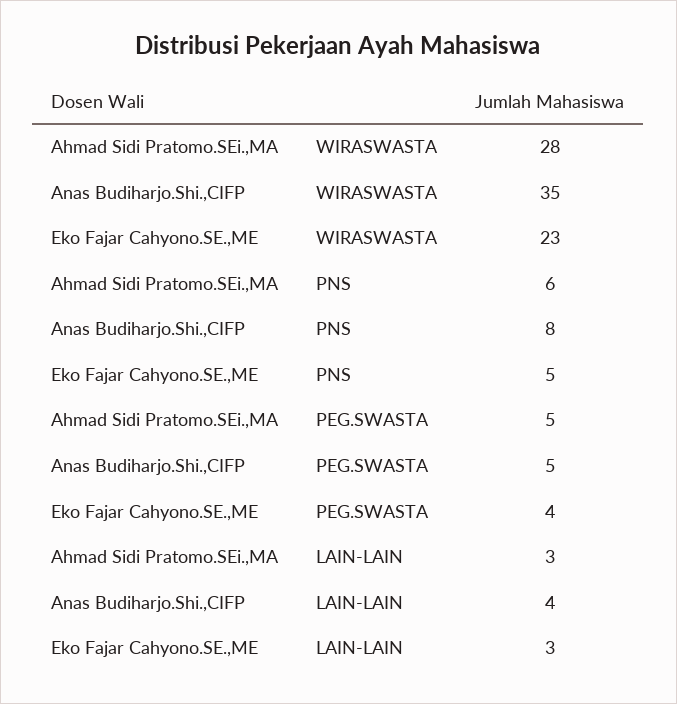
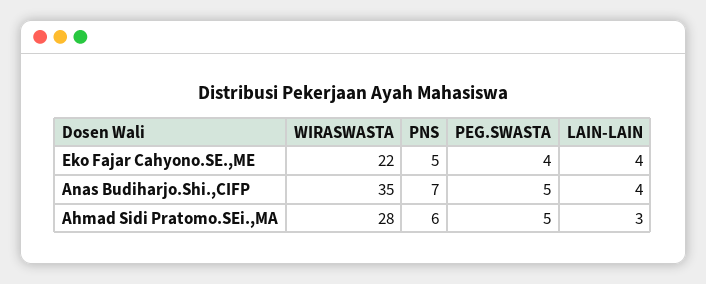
Eko Fajar Cahyono.SE.,ME, WIRASWASTA: 23 -> 22
Anas Budiharjo.Shi.,CIFP, PNS: 8 -> 7
Eko Fajar Cahyono.SE.,ME, LAIN-LAIN: 3 -> 4

